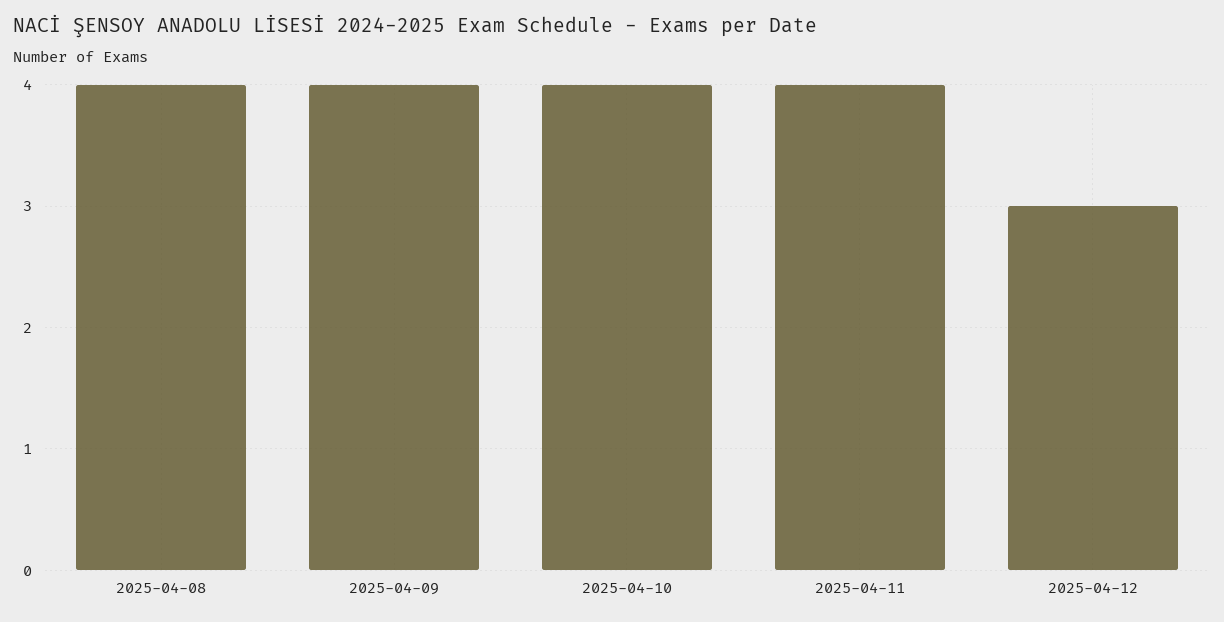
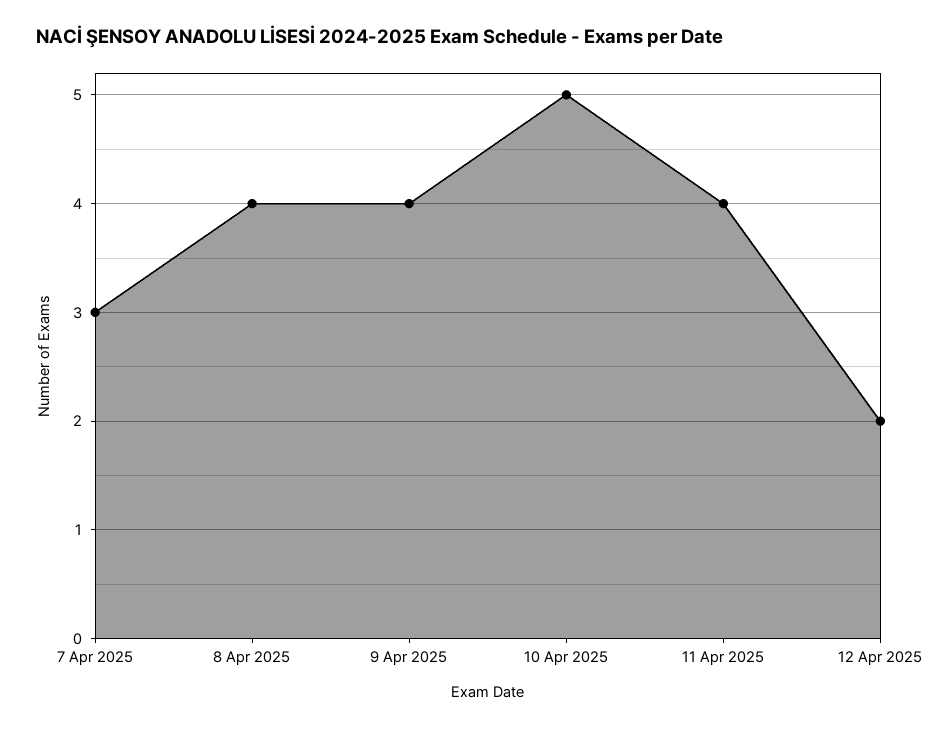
2025-04-10: 4 -> 5
2025-04-12: 3 -> 2
7 Apr 2025: none -> 3

